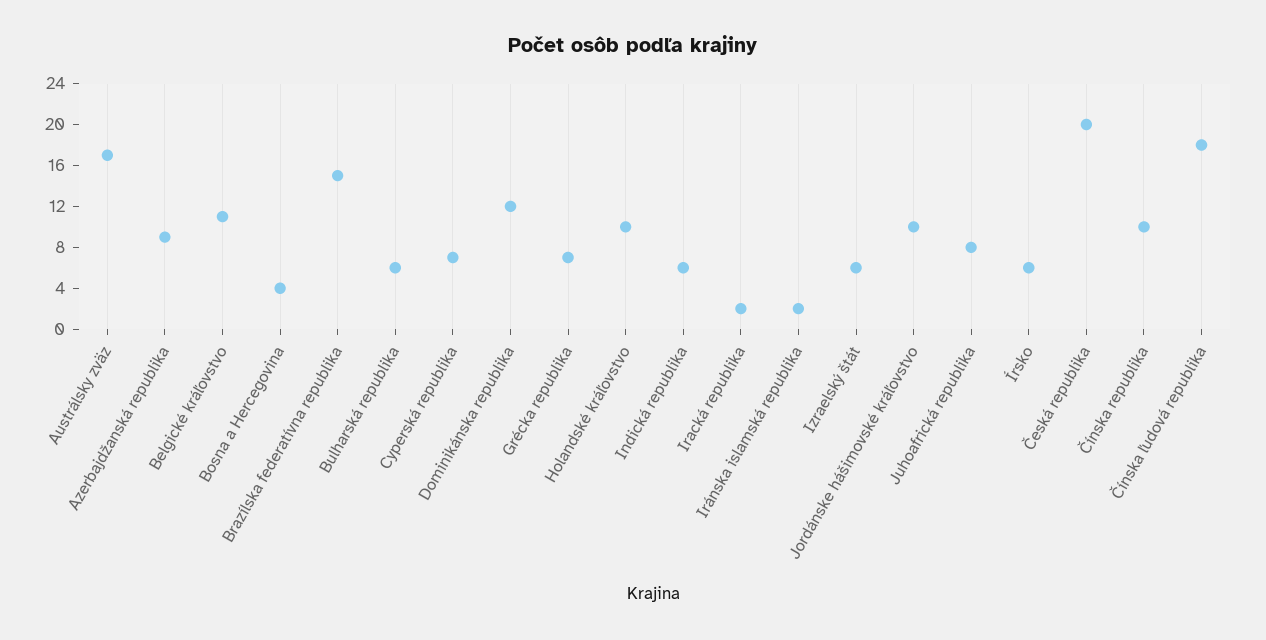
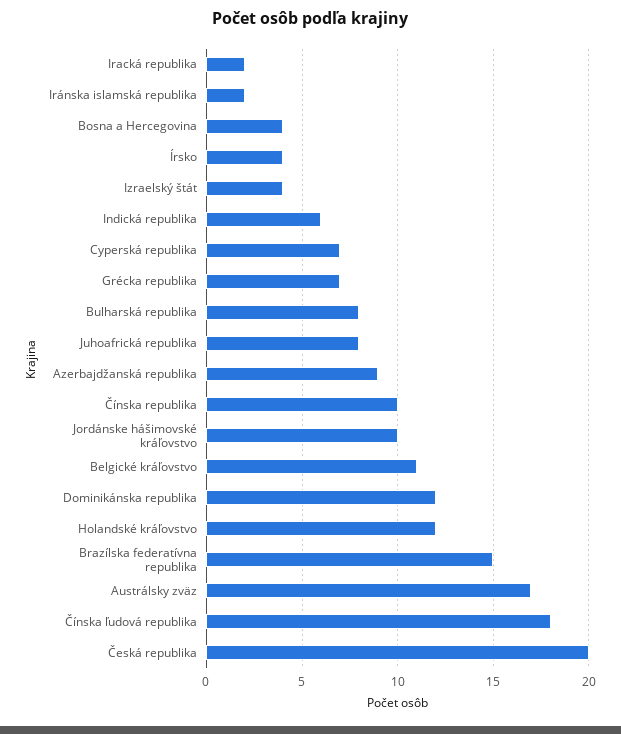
Bulharská republika: 6 -> 8
Holandské kráľovstvo: 10 -> 12
Izraelský štát: 6 -> 4
Írsko: 6 -> 4

